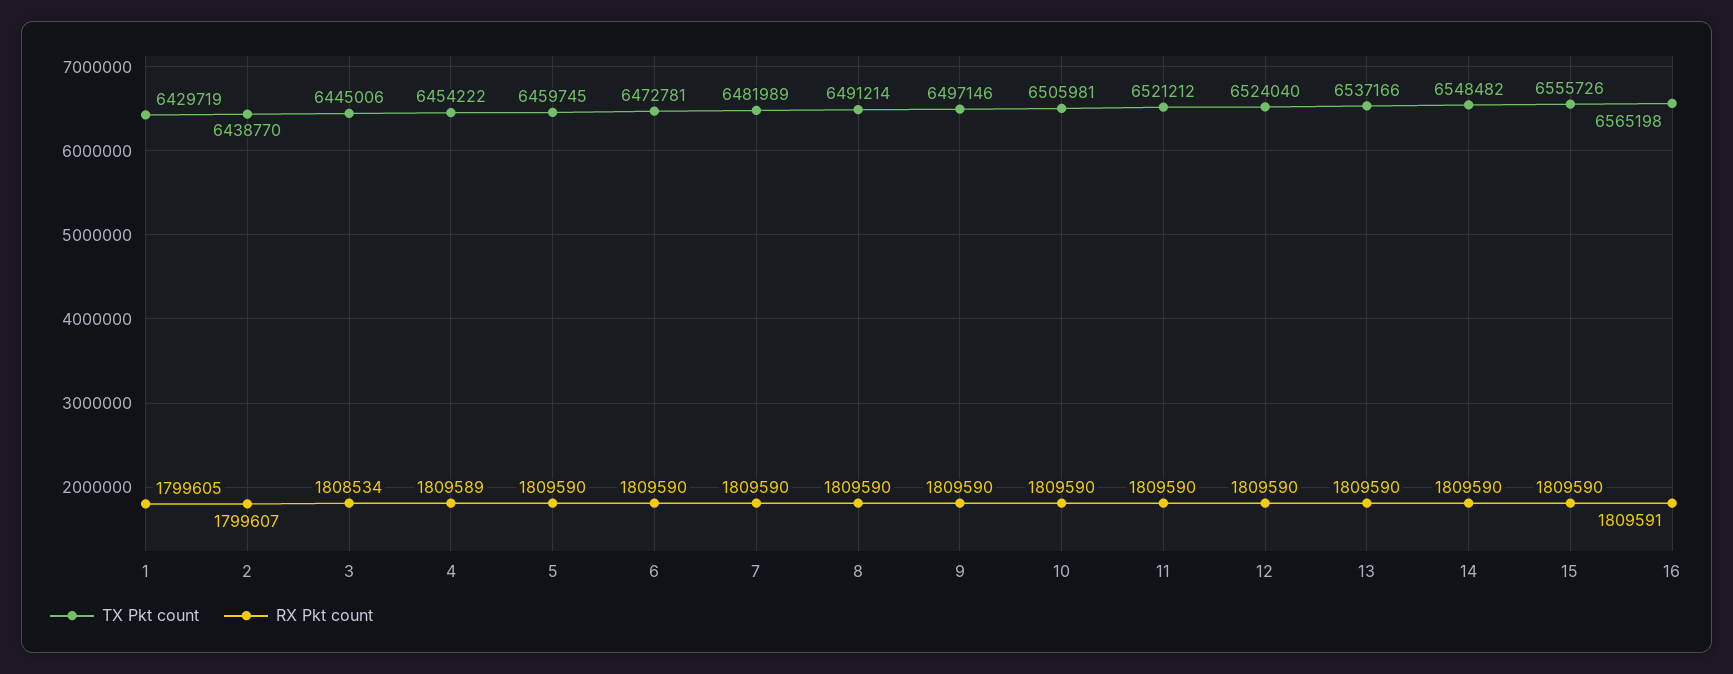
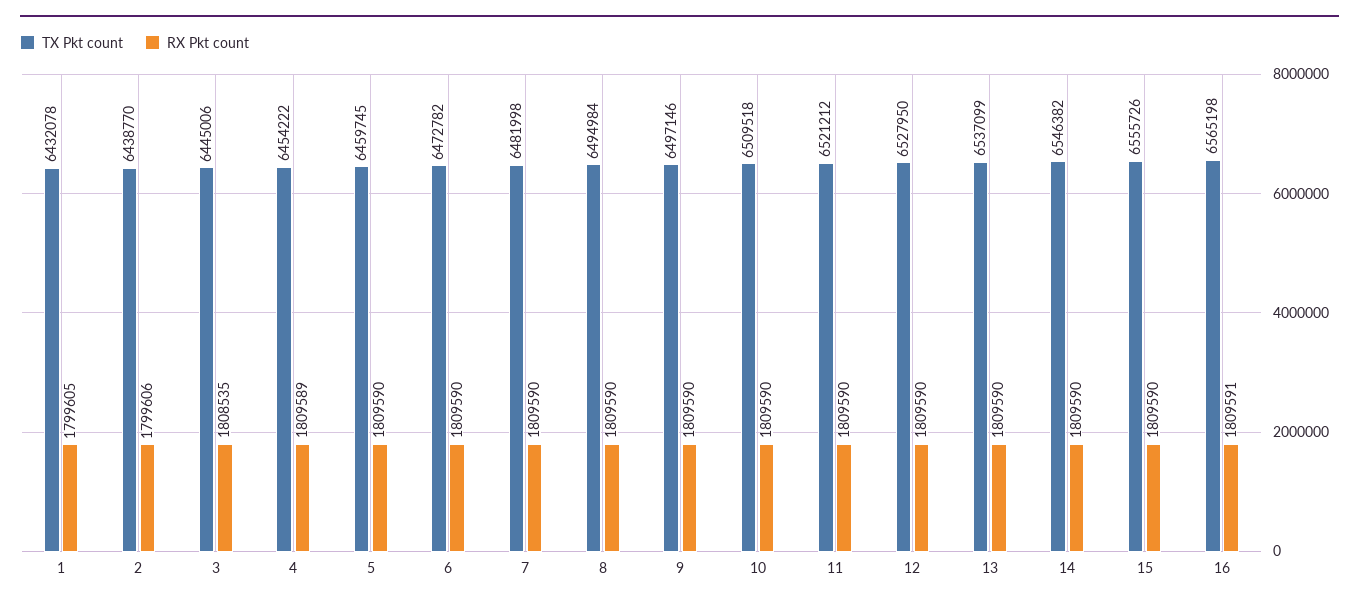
TX Pkt count, 1: 6429719 -> 6432078
RX Pkt count, 2: 1799607 -> 1799606
RX Pkt count, 3: 1808534 -> 1808535
TX Pkt count, 6: 6472781 -> 6472782
TX Pkt count, 7: 6481989 -> 6481998
TX Pkt count, 8: 6491214 -> 6494984
TX Pkt count, 10: 6505981 -> 6509518
TX Pkt count, 12: 6524040 -> 6527950
TX Pkt count, 13: 6537166 -> 6537099
TX Pkt count, 14: 6548482 -> 6546382

